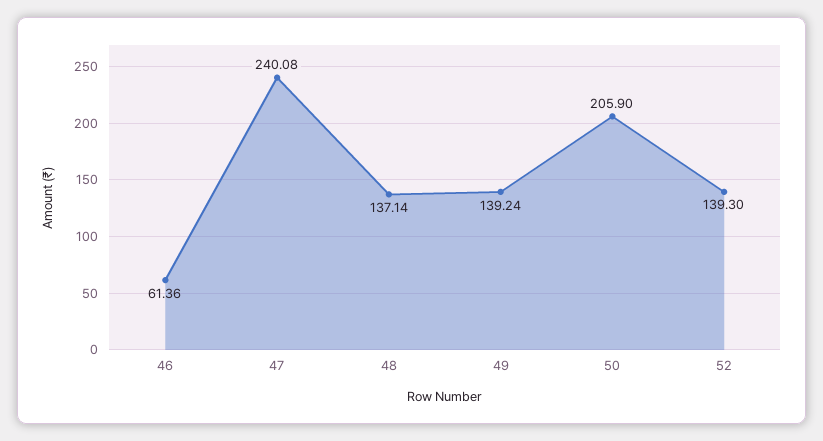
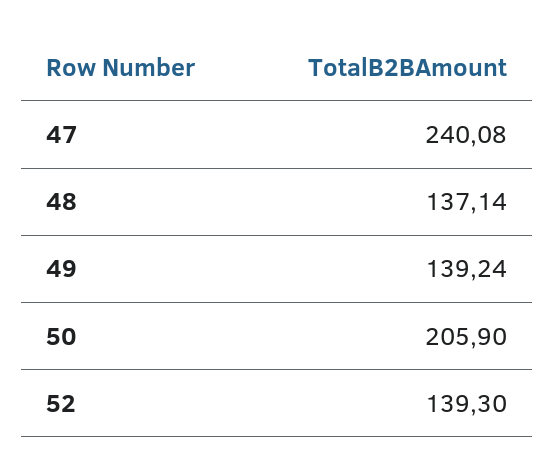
46: 61.36 -> none

